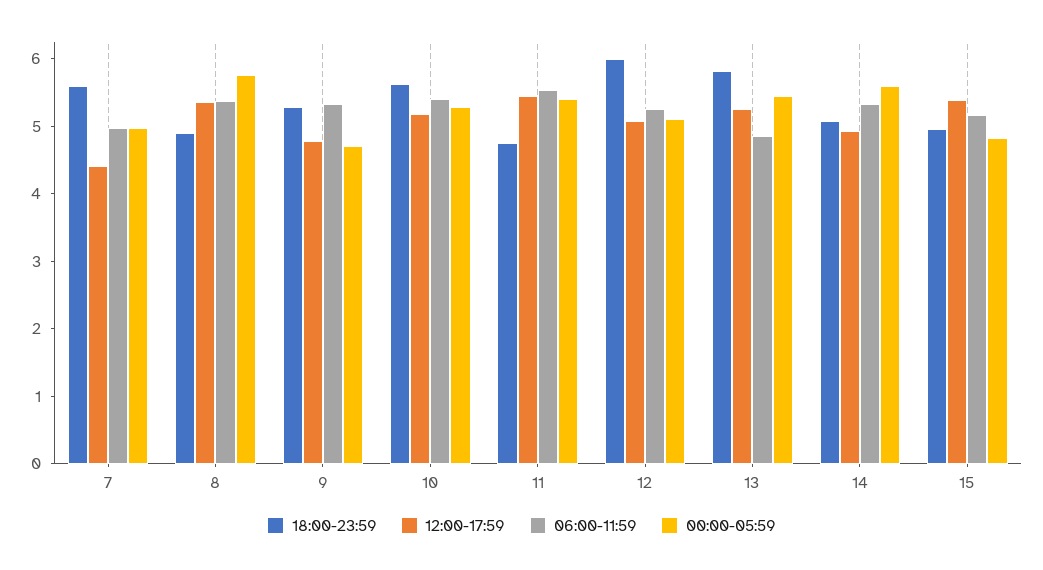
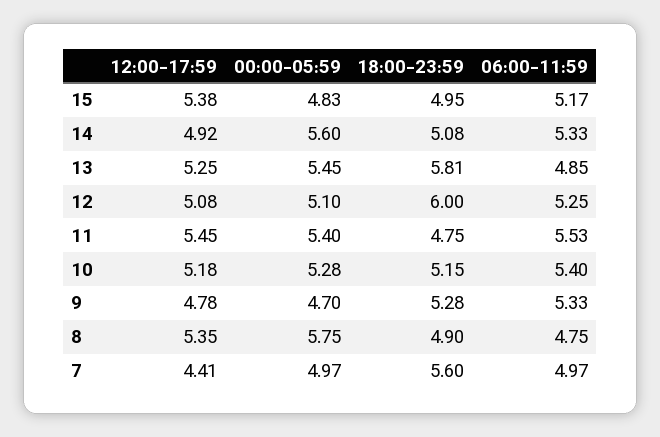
06:00-11:59, 8: 5.4 -> 4.75
18:00-23:59, 10: 5.6 -> 5.15

